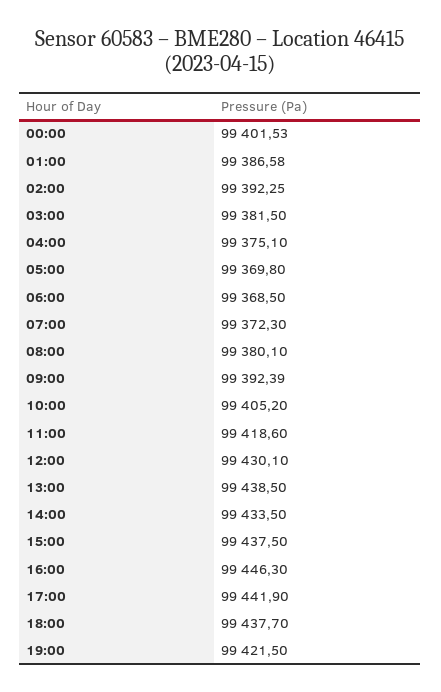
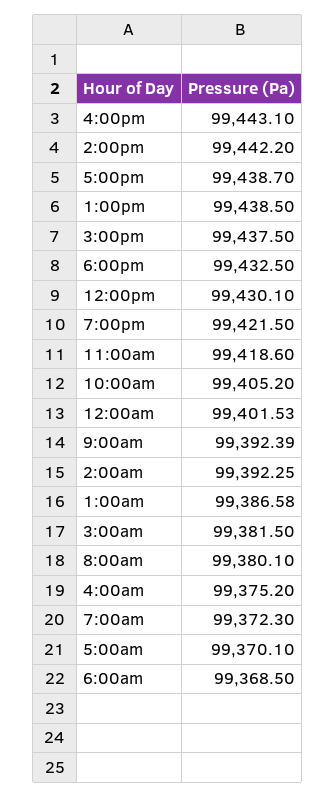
04:00: 99375.1 -> 99375.2
05:00: 99369.8 -> 99370.1
14:00: 99433.5 -> 99442.2
16:00: 99446.3 -> 99443.1
17:00: 99441.9 -> 99438.7
18:00: 99437.7 -> 99432.5

